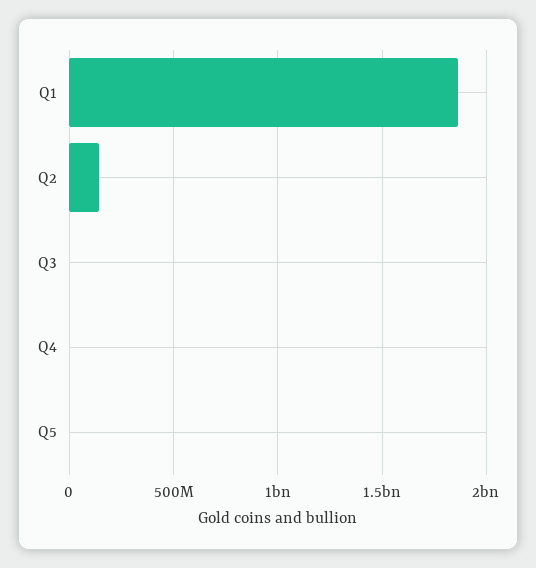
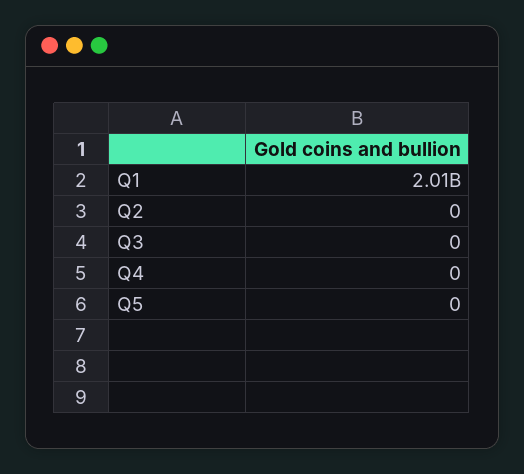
Q1: 1850000000 -> 2010000000
Q2: 150000000 -> 0

